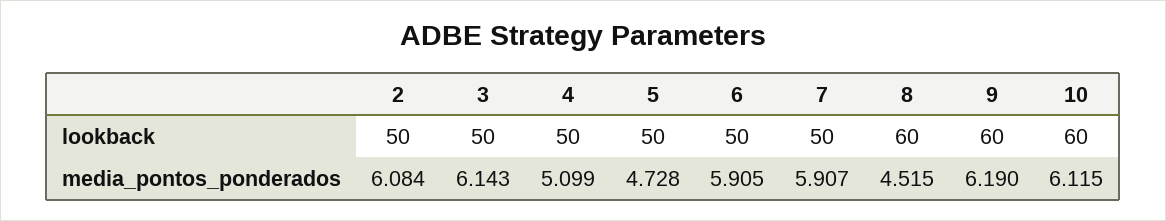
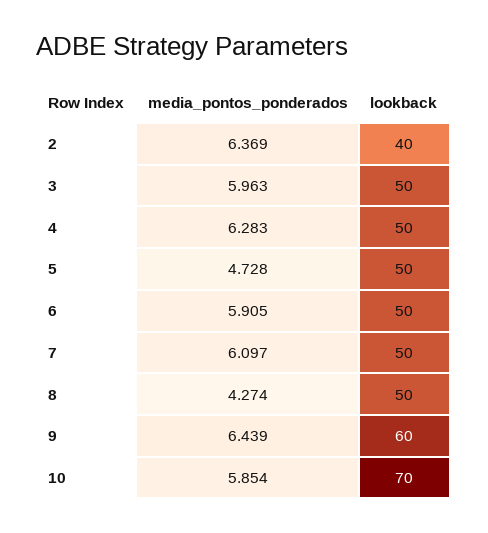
2, lookback: 50 -> 40
8, lookback: 60 -> 50
10, lookback: 60 -> 70
2, media_pontos_ponderados: 6.084 -> 6.369
3, media_pontos_ponderados: 6.143 -> 5.963
4, media_pontos_ponderados: 5.099 -> 6.283
7, media_pontos_ponderados: 5.907 -> 6.097
8, media_pontos_ponderados: 4.515 -> 4.274
9, media_pontos_ponderados: 6.19 -> 6.439
10, media_pontos_ponderados: 6.115 -> 5.854

